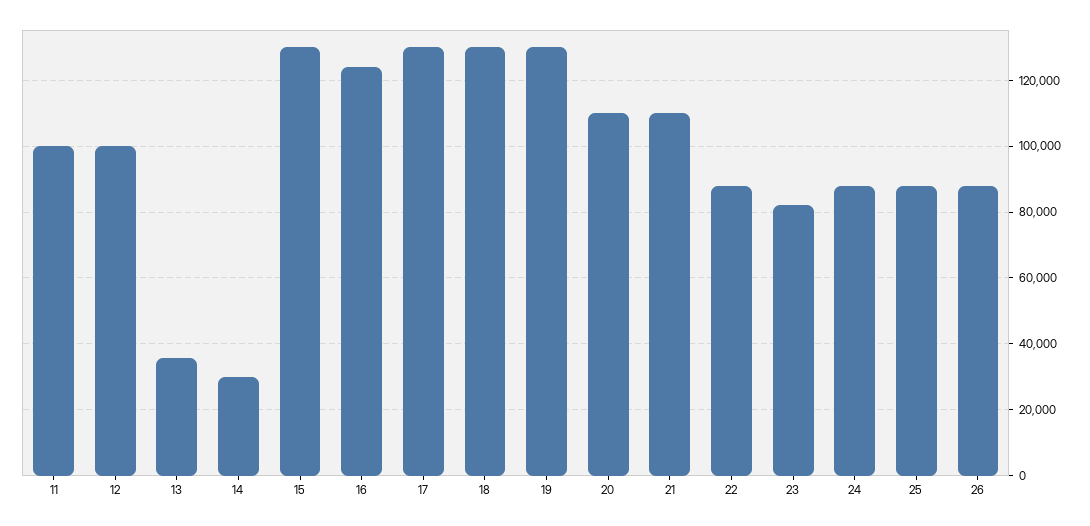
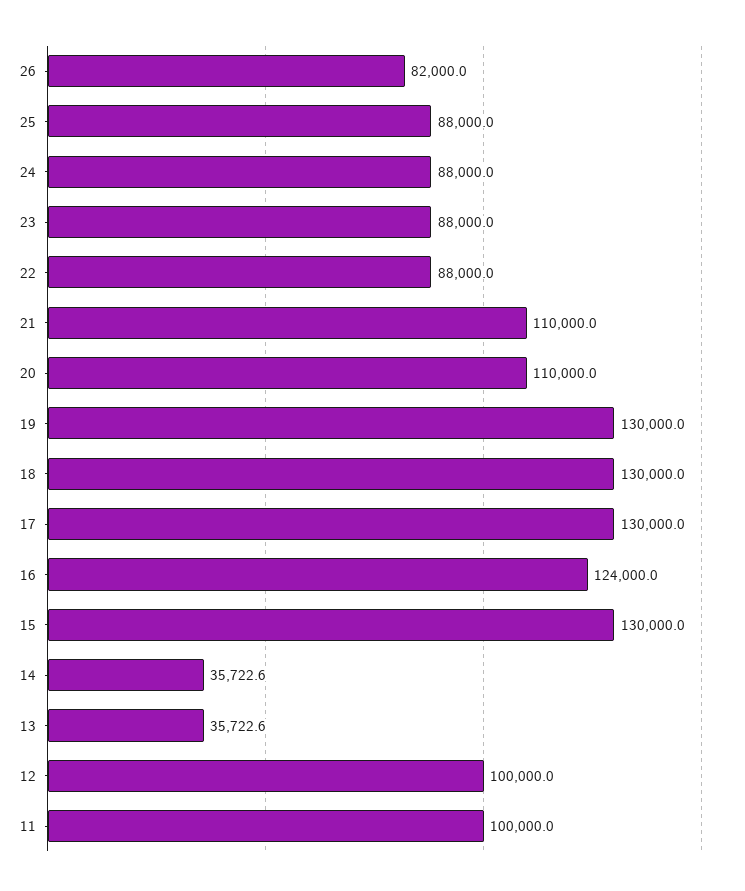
14: 30000 -> 35722.6
23: 82000 -> 88000
26: 88000 -> 82000

